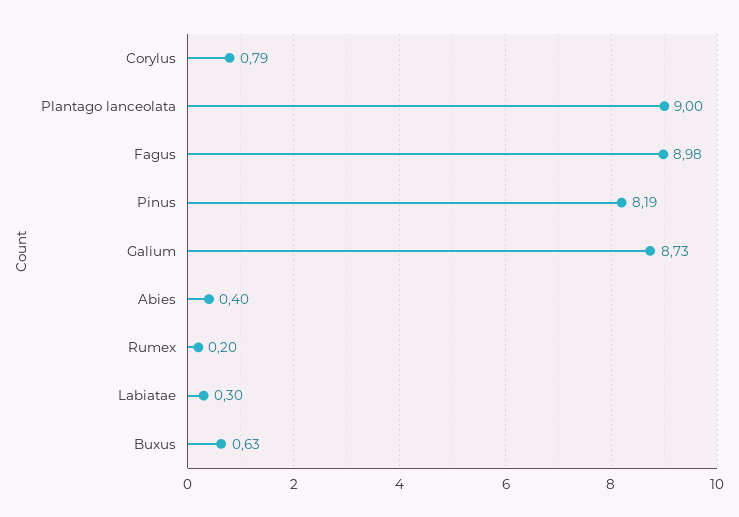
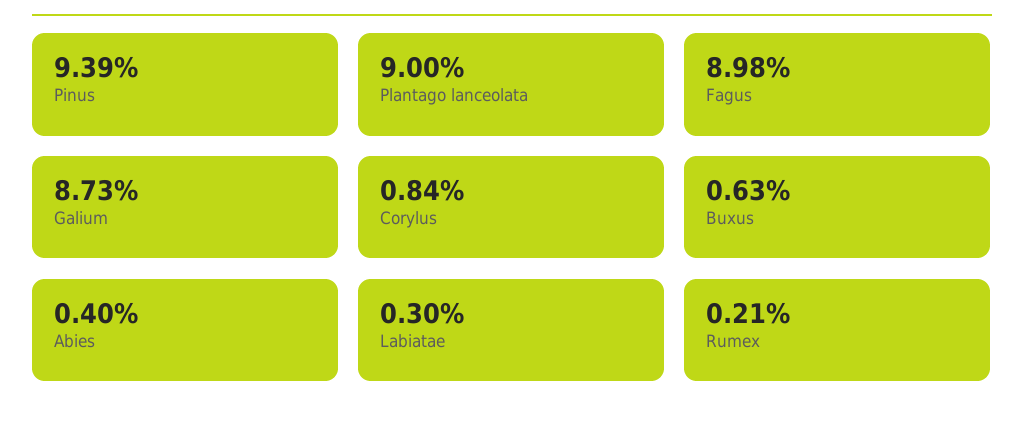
Corylus: 0.79 -> 0.84
Pinus: 8.19 -> 9.39
Rumex: 0.2 -> 0.21

